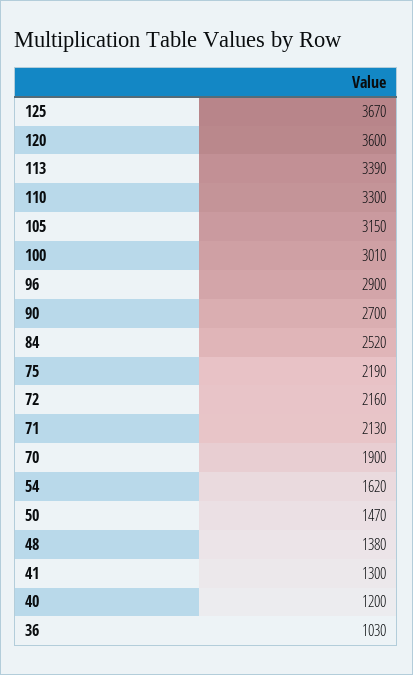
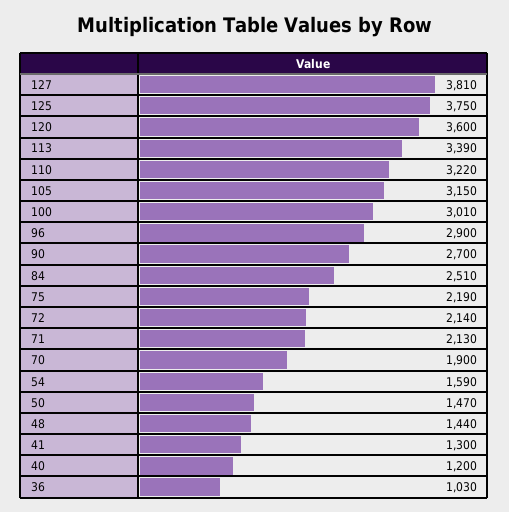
125: 3670 -> 3750
110: 3300 -> 3220
84: 2520 -> 2510
72: 2160 -> 2140
54: 1620 -> 1590
48: 1380 -> 1440
127: none -> 3810

